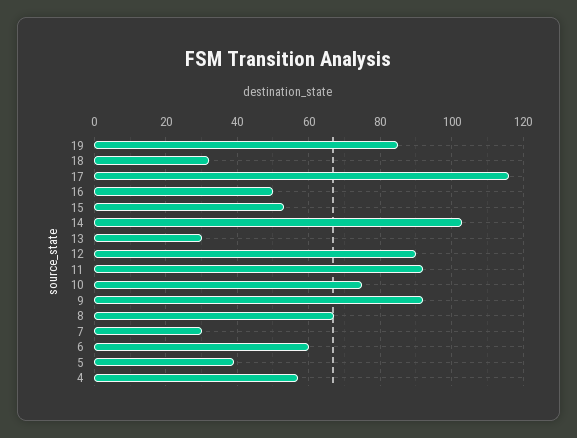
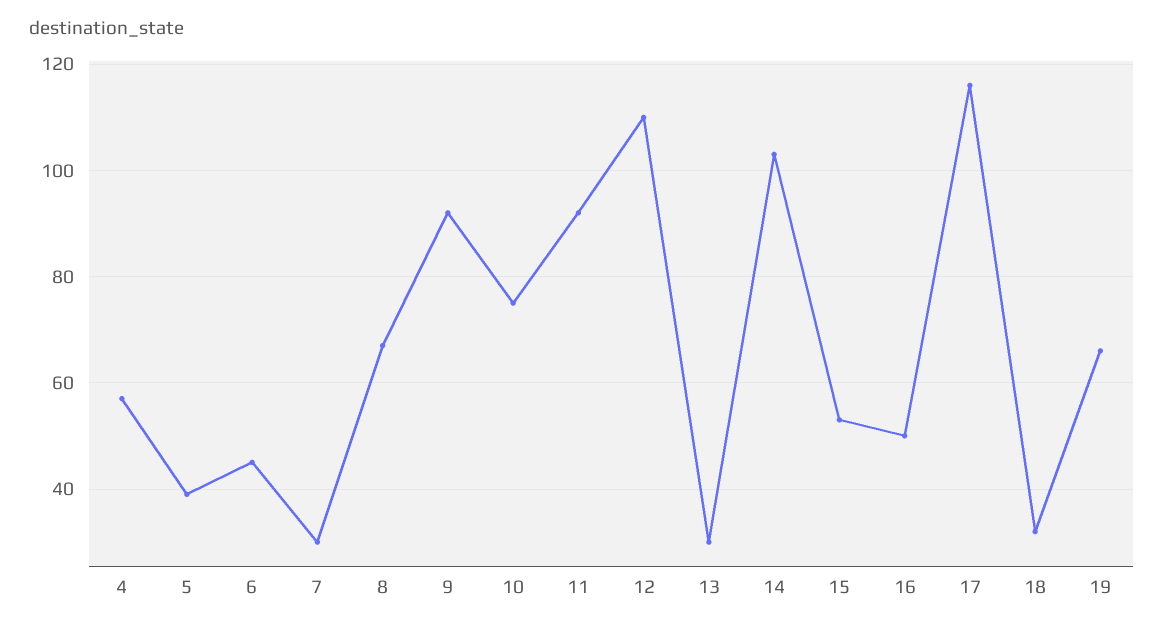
19: 85 -> 65
12: 90 -> 110
6: 60 -> 45

